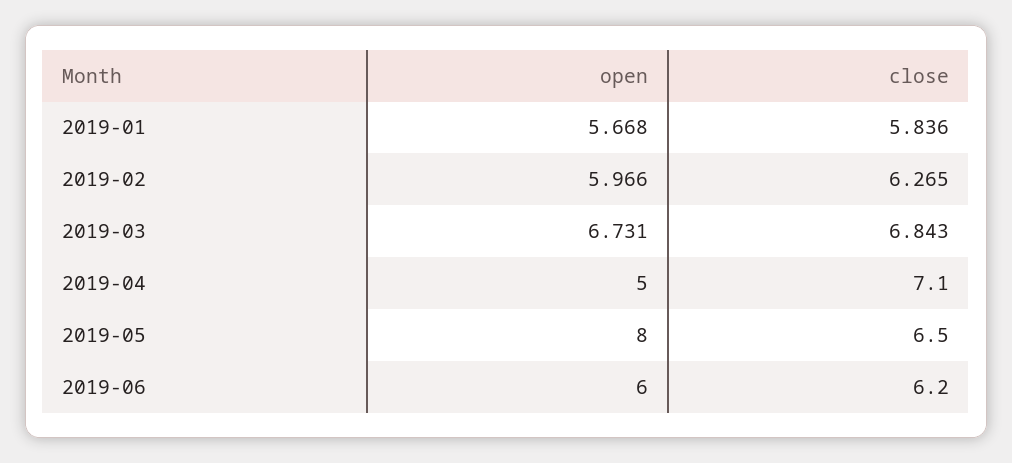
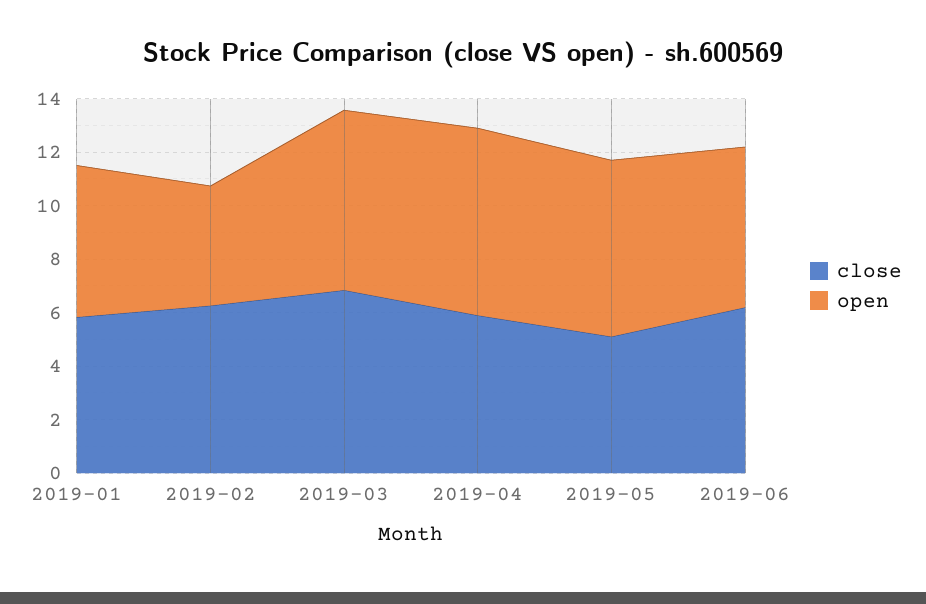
open, 2019-02: 5.966 -> 4.5
open, 2019-04: 5 -> 7
close, 2019-04: 7.1 -> 6
open, 2019-05: 8 -> 6.5
close, 2019-05: 6.5 -> 5

